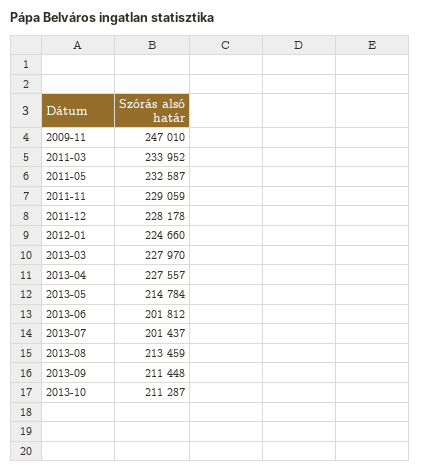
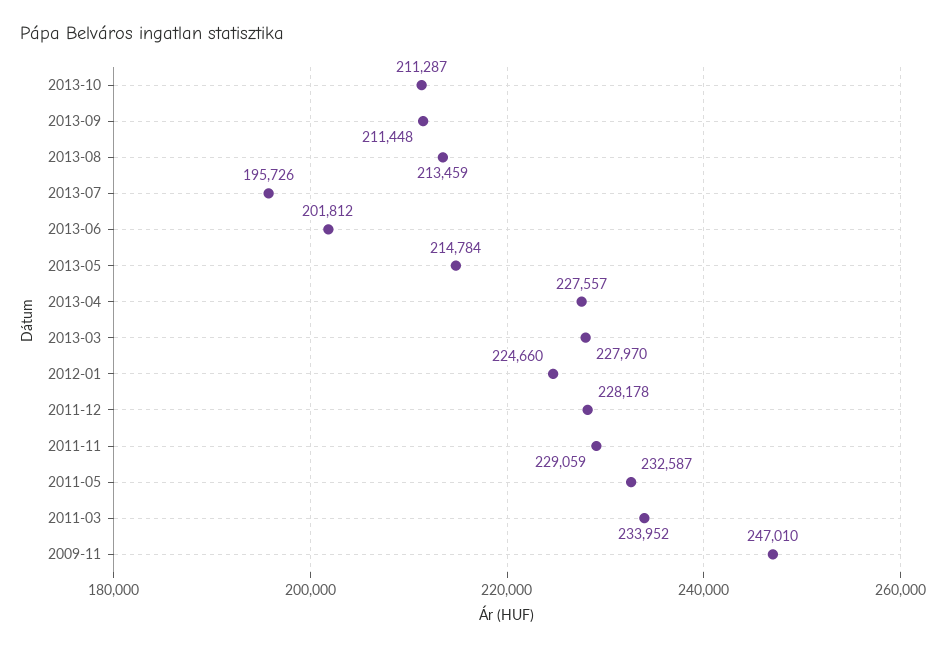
2013-07: 201437 -> 195726

